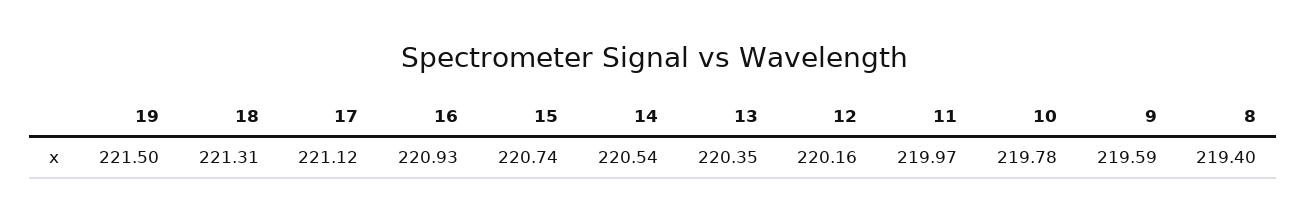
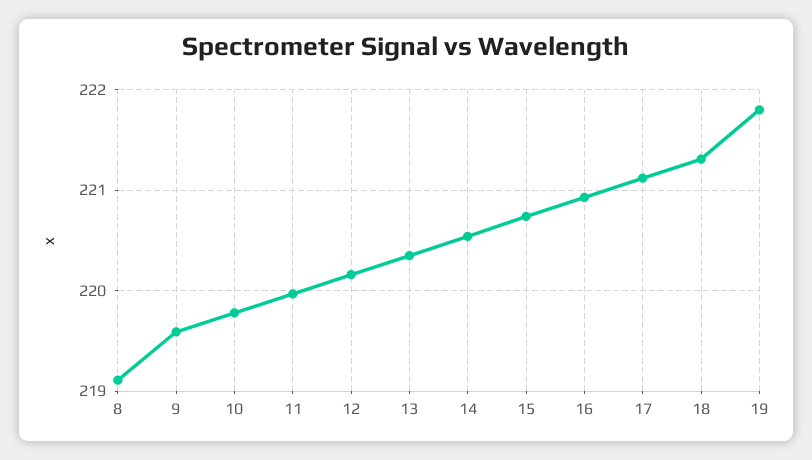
19: 221.5 -> 221.8
8: 219.4 -> 219.1

